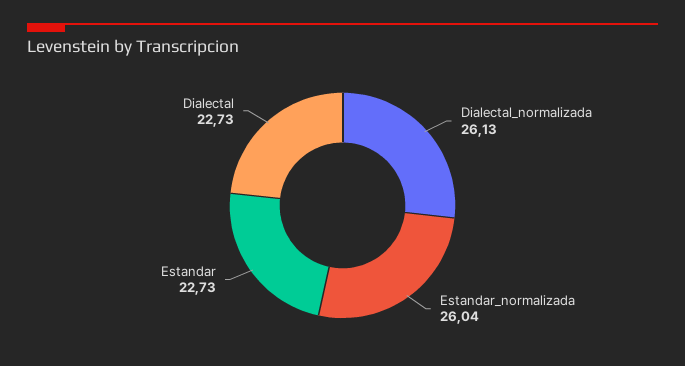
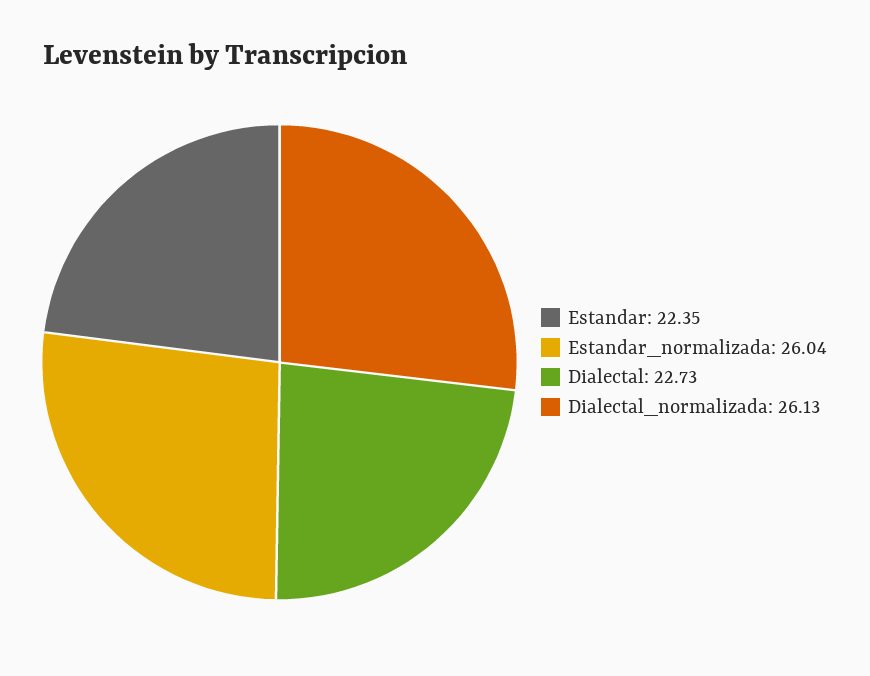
Estandar: 22.73 -> 22.35

